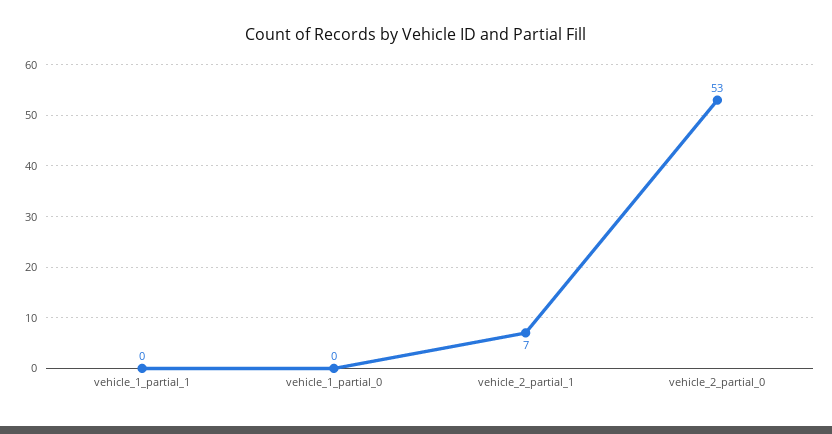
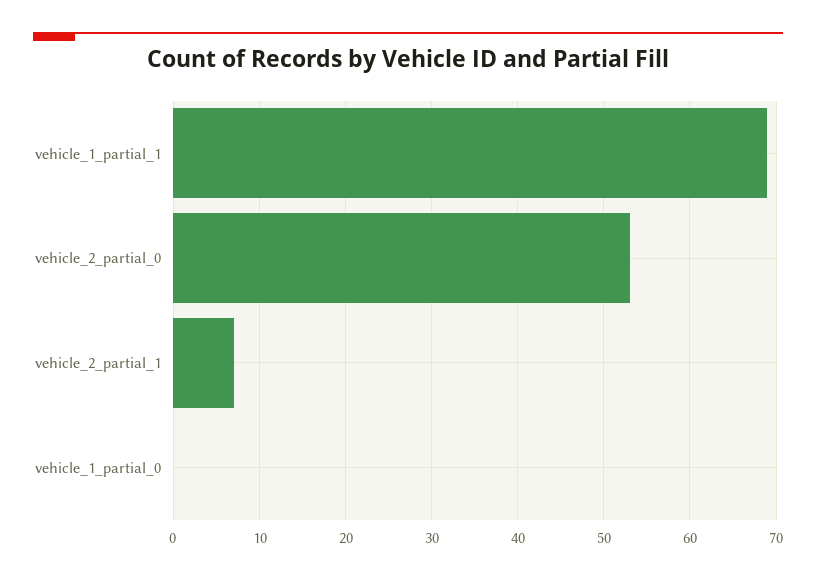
vehicle_1_partial_1: 0 -> 69

